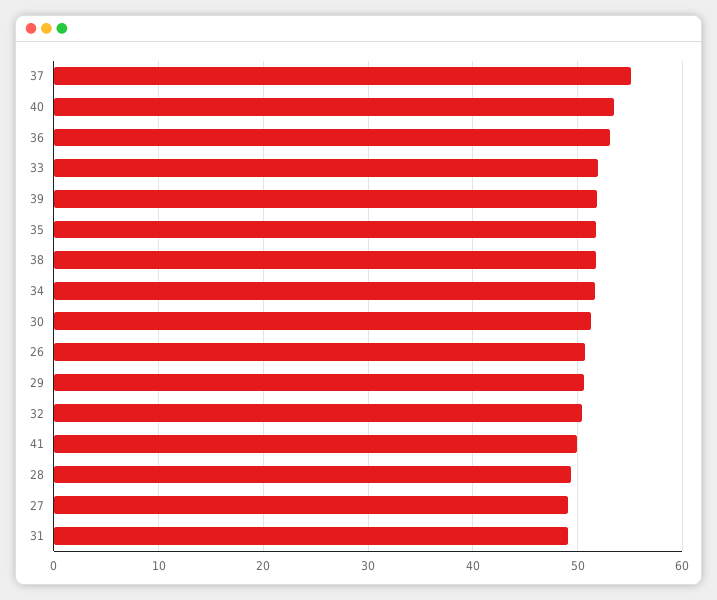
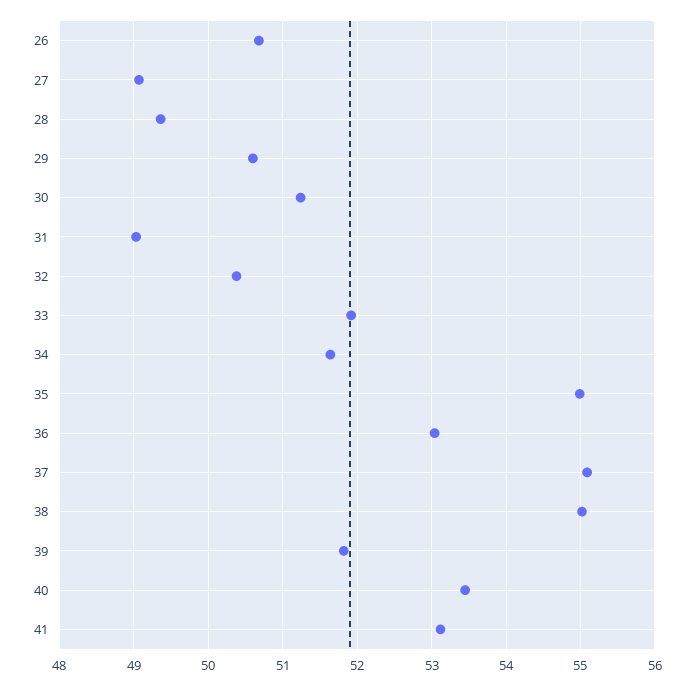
35: 52 -> 55
38: 52 -> 55
41: 50 -> 53.1

